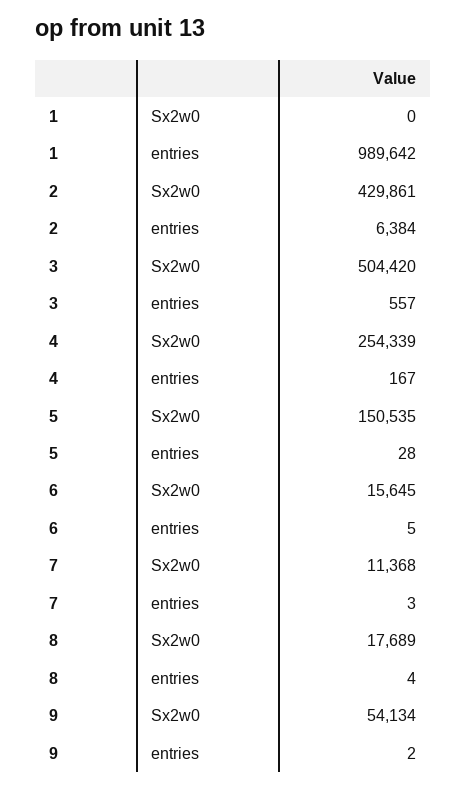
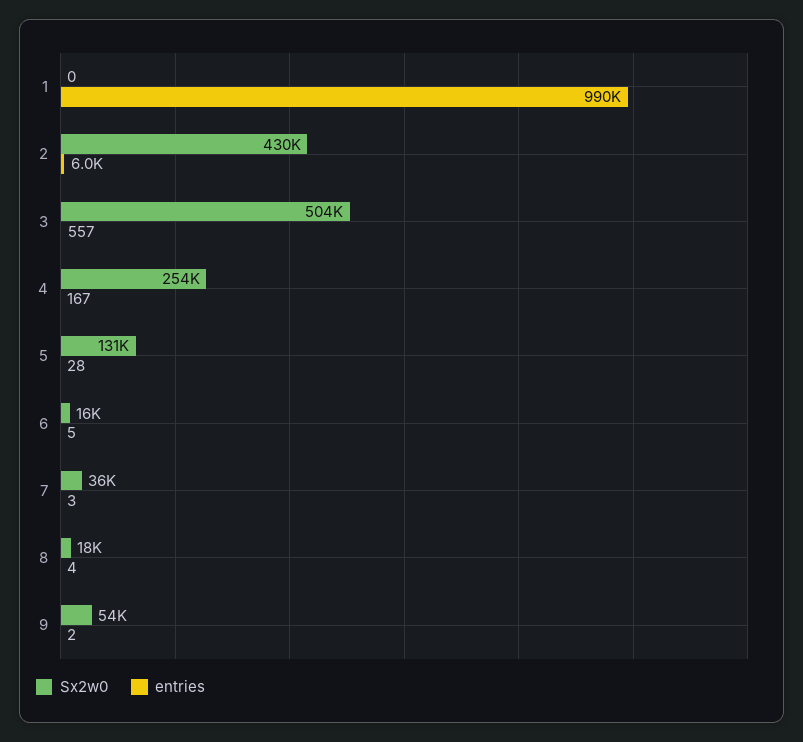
entries, 2: 6384 -> 6000
Sx2w0, 5: 150535 -> 131000
Sx2w0, 7: 11368 -> 36000

